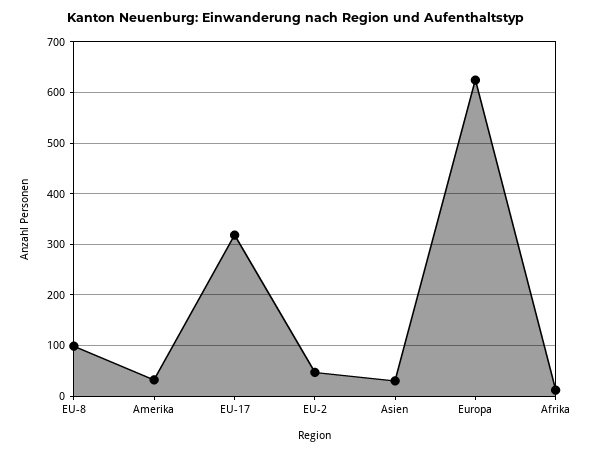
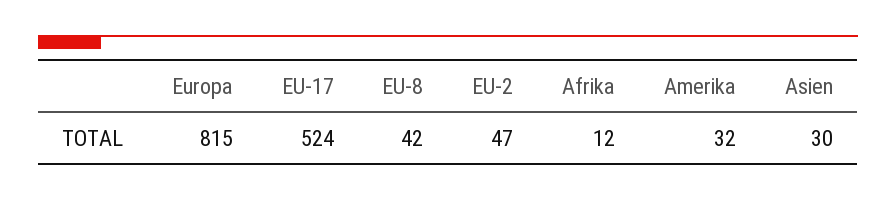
EU-8: 100 -> 42
EU-17: 320 -> 524
Europa: 620 -> 815

